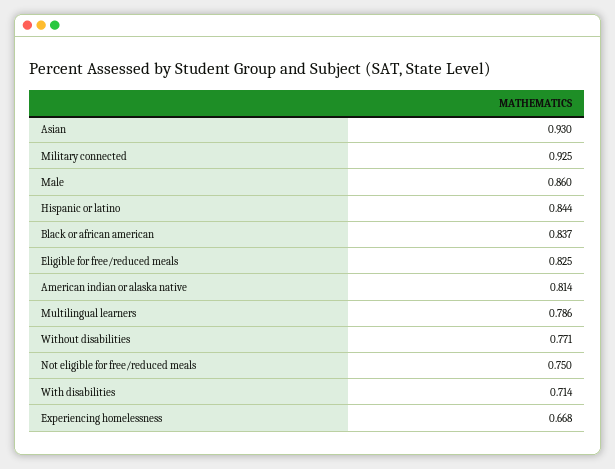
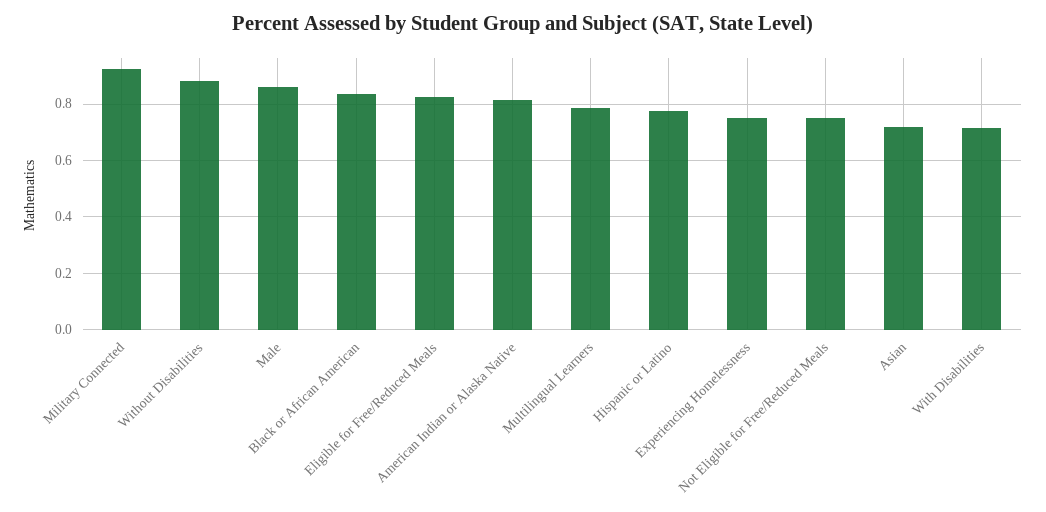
Asian: 0.93 -> 0.725
Hispanic or latino: 0.844 -> 0.775
Without disabilities: 0.771 -> 0.875
Experiencing homelessness: 0.668 -> 0.75

